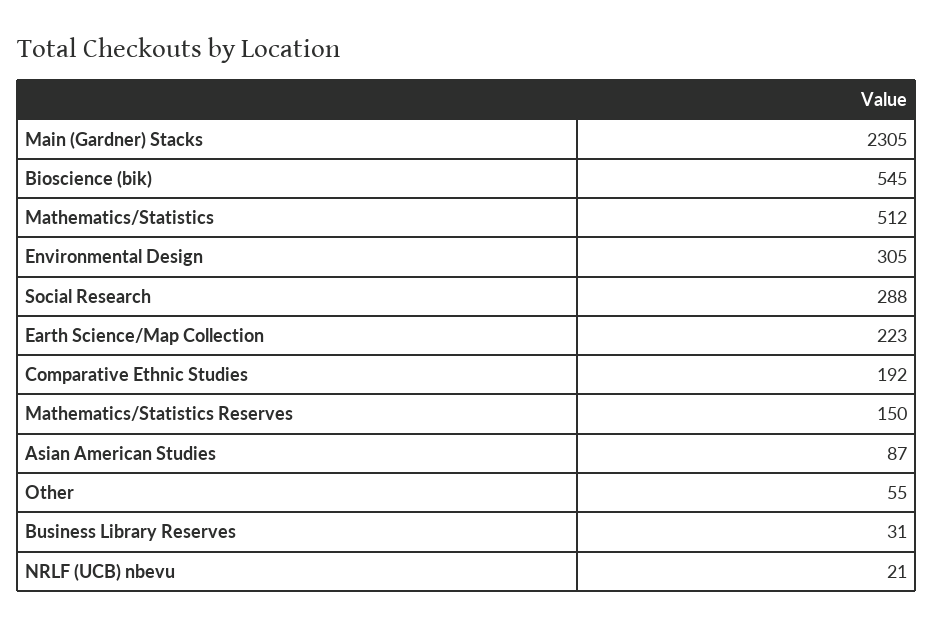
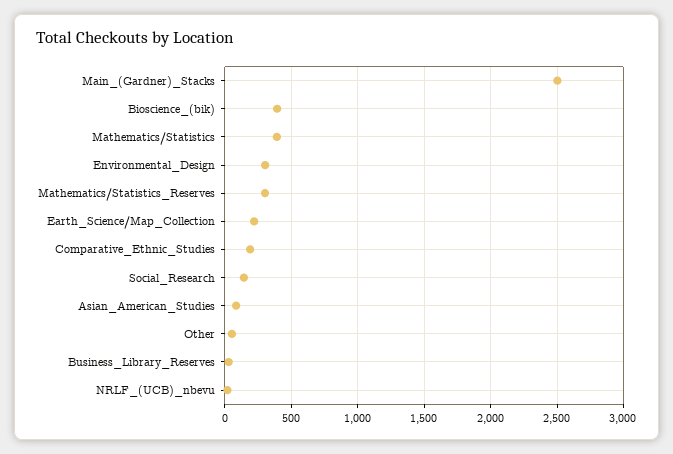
Main (Gardner) Stacks: 2305 -> 2500
Bioscience (bik): 545 -> 400
Mathematics/Statistics: 512 -> 400
Social Research: 288 -> 150
Mathematics/Statistics Reserves: 150 -> 300

